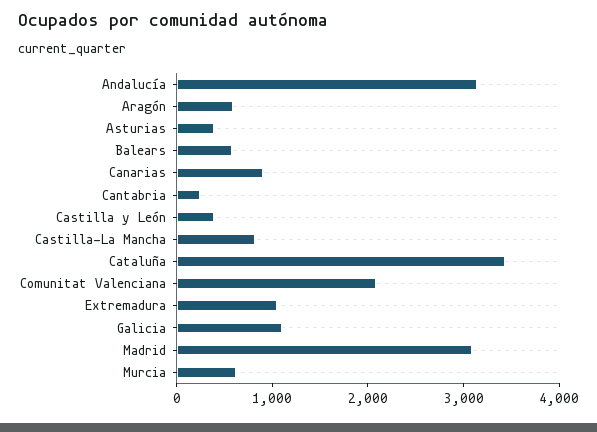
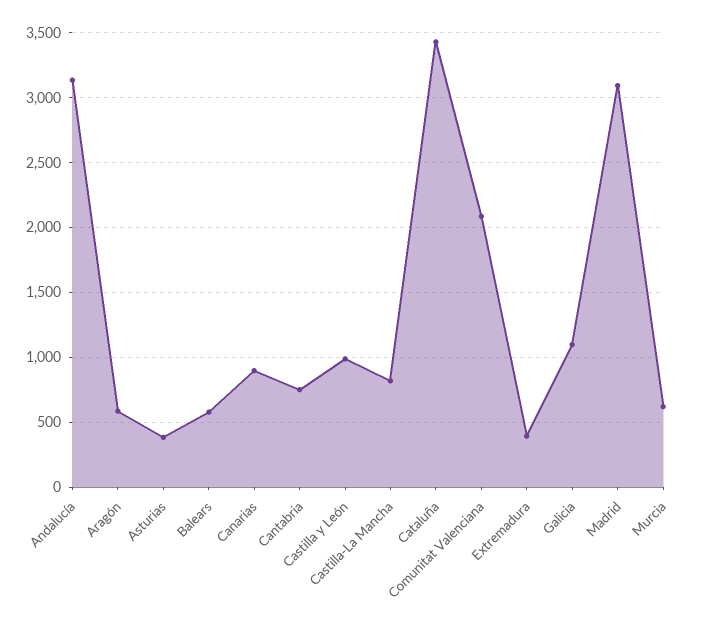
Cantabria: 200 -> 750
Castilla y León: 400 -> 1000
Extremadura: 1000 -> 400

